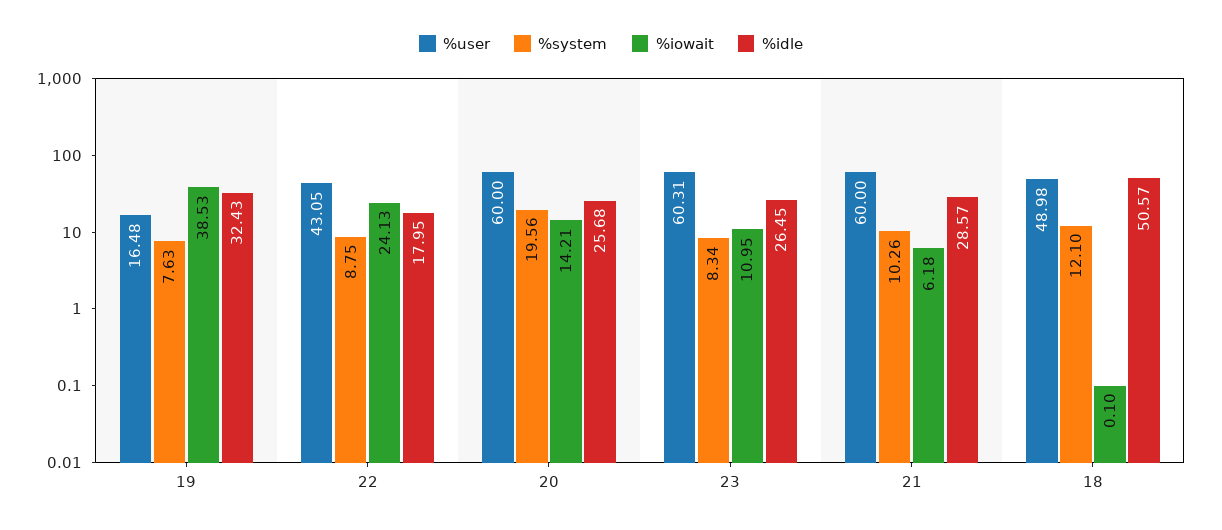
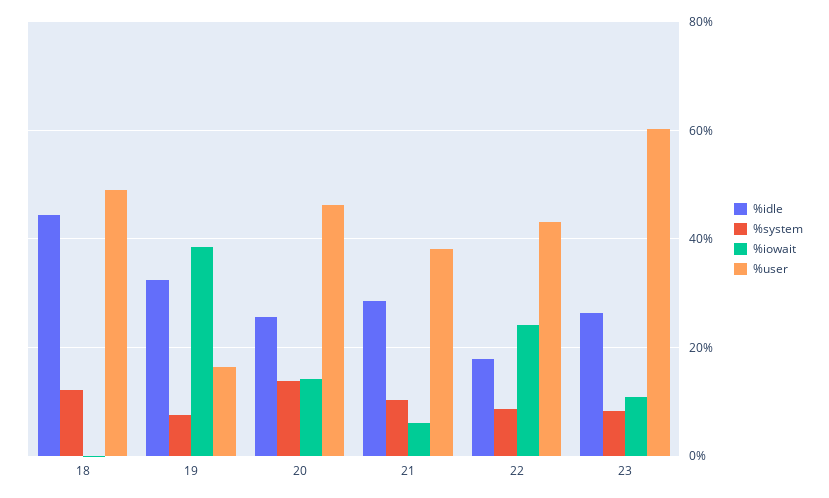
%user, 20: 60 -> 46
%system, 20: 19.56 -> 14
%user, 21: 60 -> 38
%idle, 18: 50.57 -> 44

